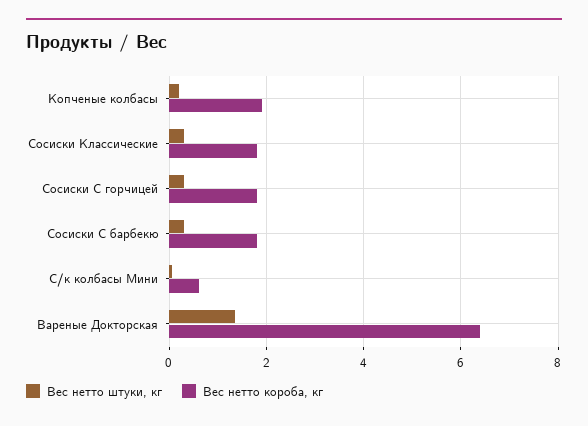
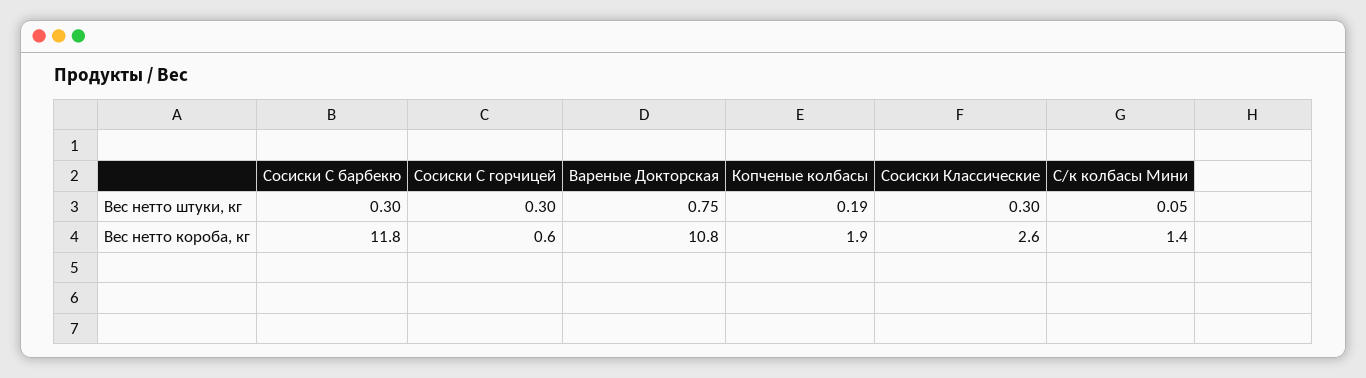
Вес нетто короба, кг, Сосиски Классические: 1.8 -> 2.6
Вес нетто короба, кг, Сосиски С горчицей: 1.8 -> 0.6
Вес нетто короба, кг, Сосиски С барбекю: 1.8 -> 11.8
Вес нетто короба, кг, С/к колбасы Мини: 0.6 -> 1.4
Вес нетто штуки, кг, Вареные Докторская: 1.4 -> 0.75
Вес нетто короба, кг, Вареные Докторская: 6.4 -> 10.8

